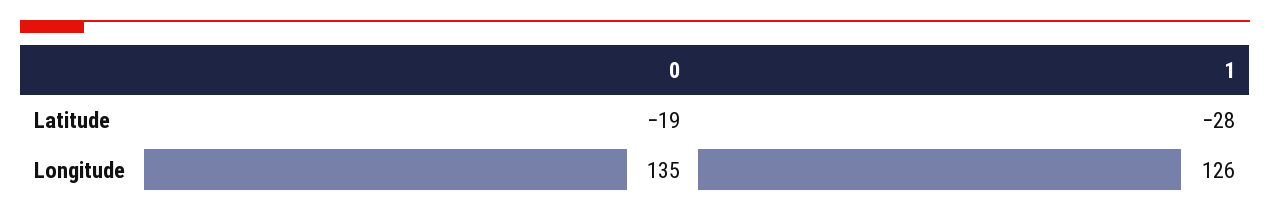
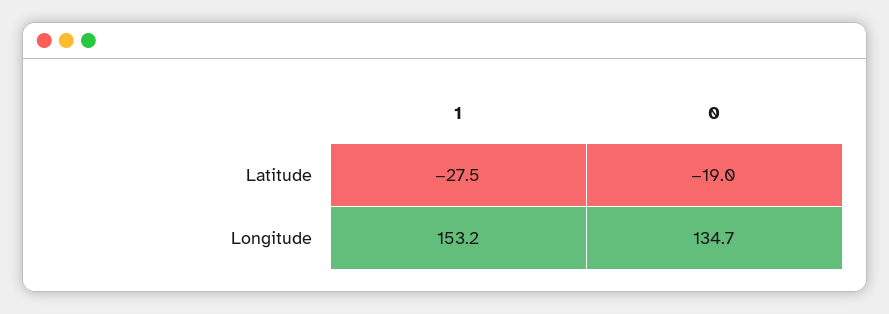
1, Longitude: 126 -> 153.2

